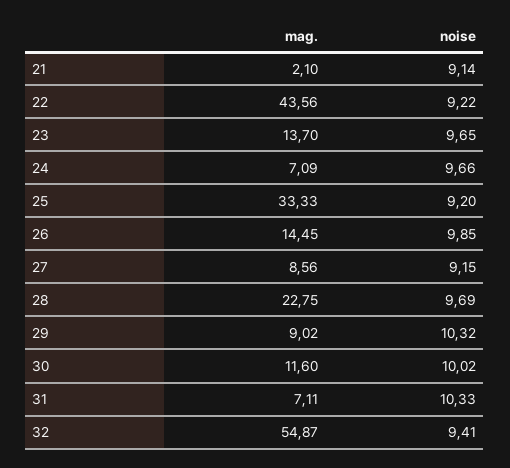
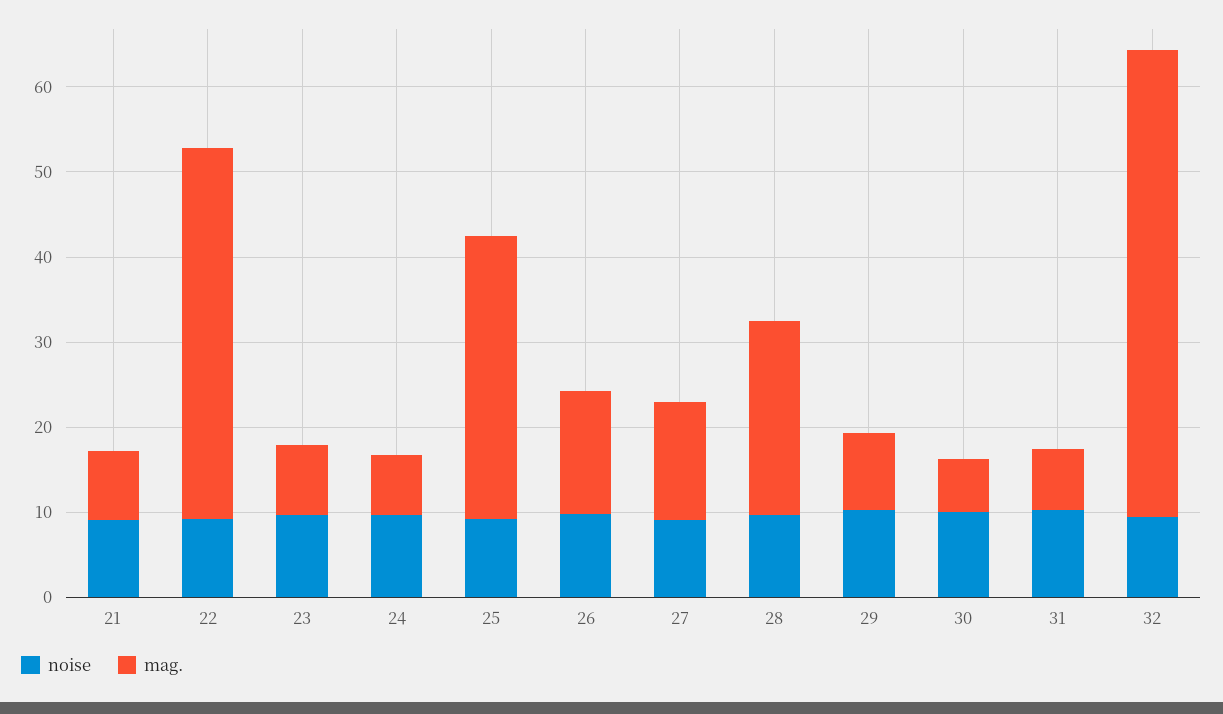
mag., 21: 2.1 -> 8
mag., 23: 13.7 -> 8
mag., 27: 8.56 -> 14
mag., 30: 11.6 -> 6

